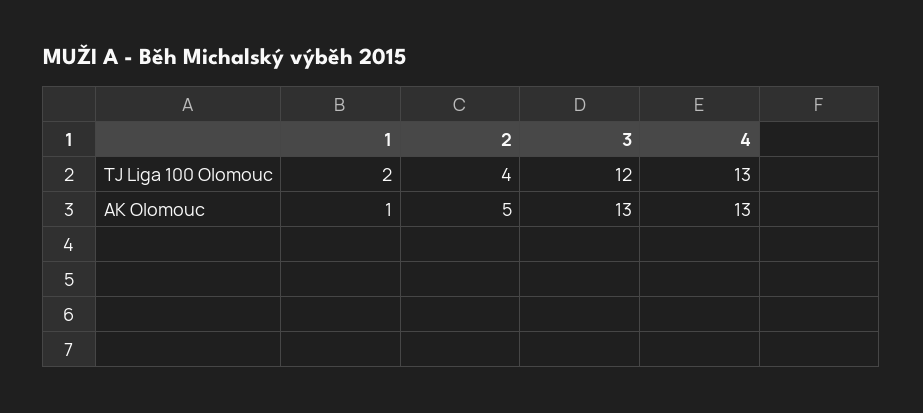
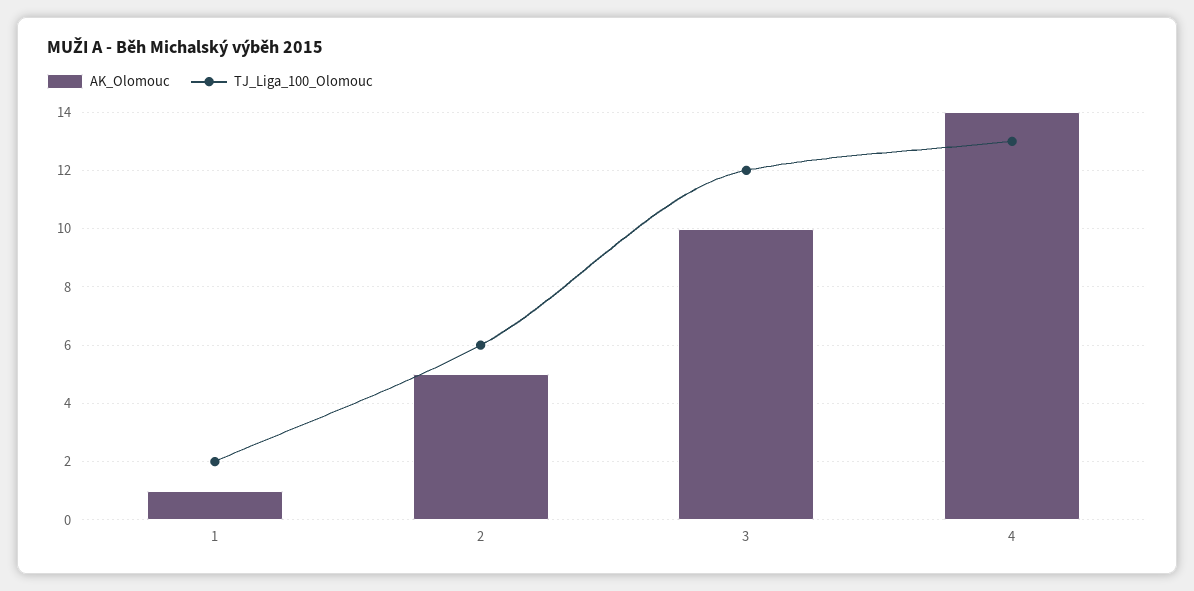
TJ Liga 100 Olomouc, 2: 4 -> 6
AK Olomouc, 3: 13 -> 10
AK Olomouc, 4: 13 -> 14

